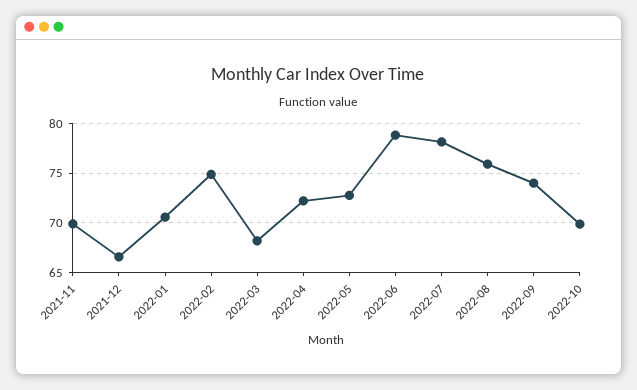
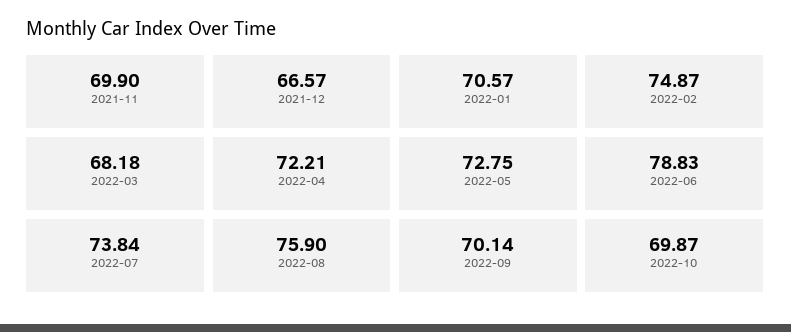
2022-07: 78 -> 73.84
2022-09: 74 -> 70.14

